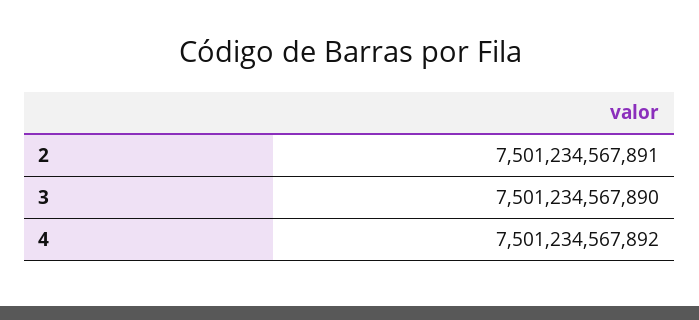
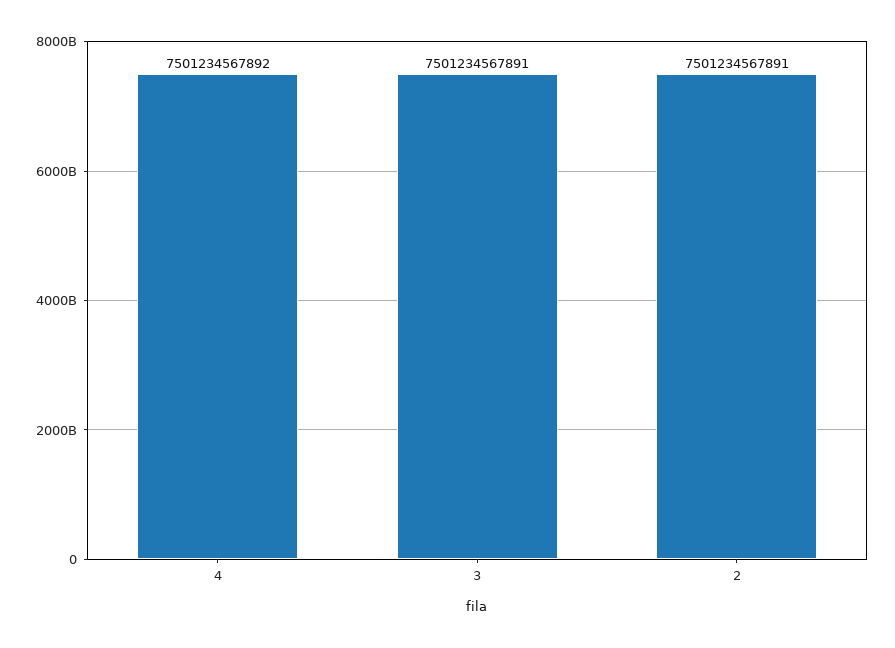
3: 7501234567890 -> 7501234567891

